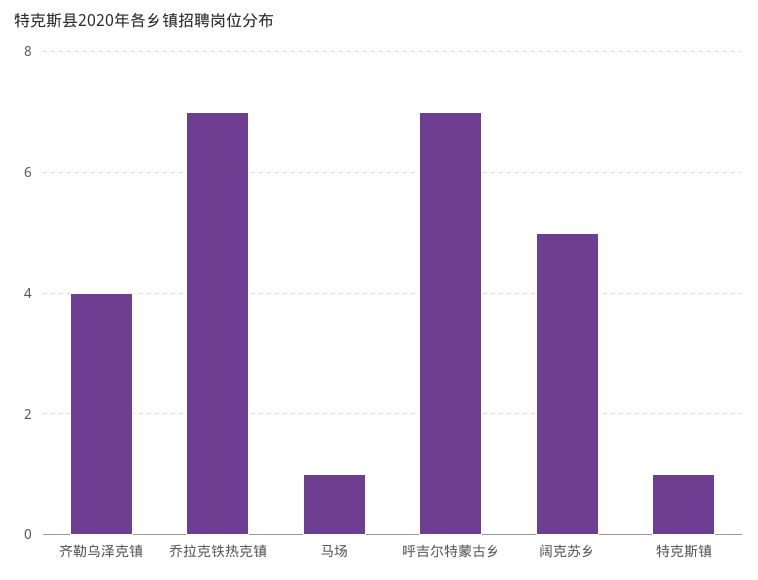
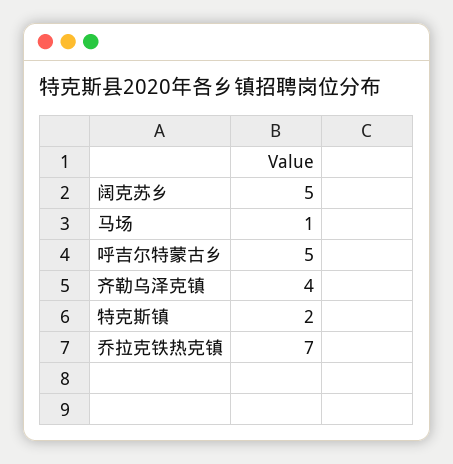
呼吉尔特蒙古乡: 7 -> 5
特克斯镇: 1 -> 2

